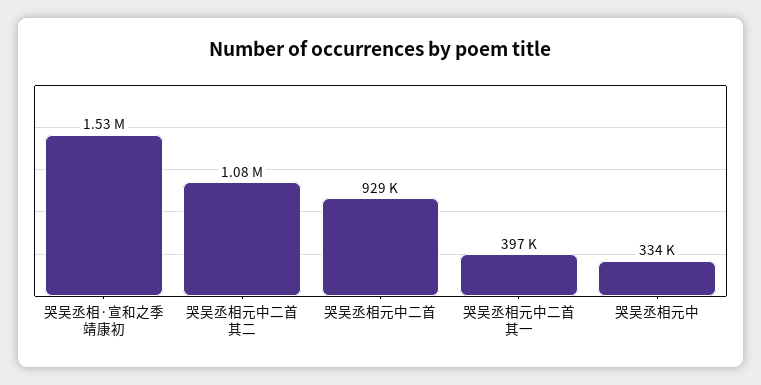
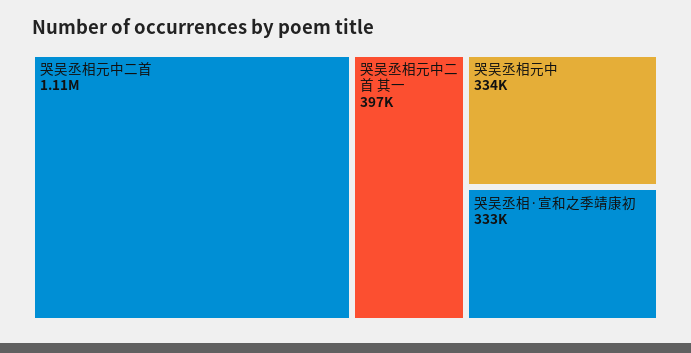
哭吴丞相·宣和之季靖康初: 1530000 -> 333000
哭吴丞相元中二首 其二: 1080000 -> none
哭吴丞相元中二首: 929000 -> 1110000

